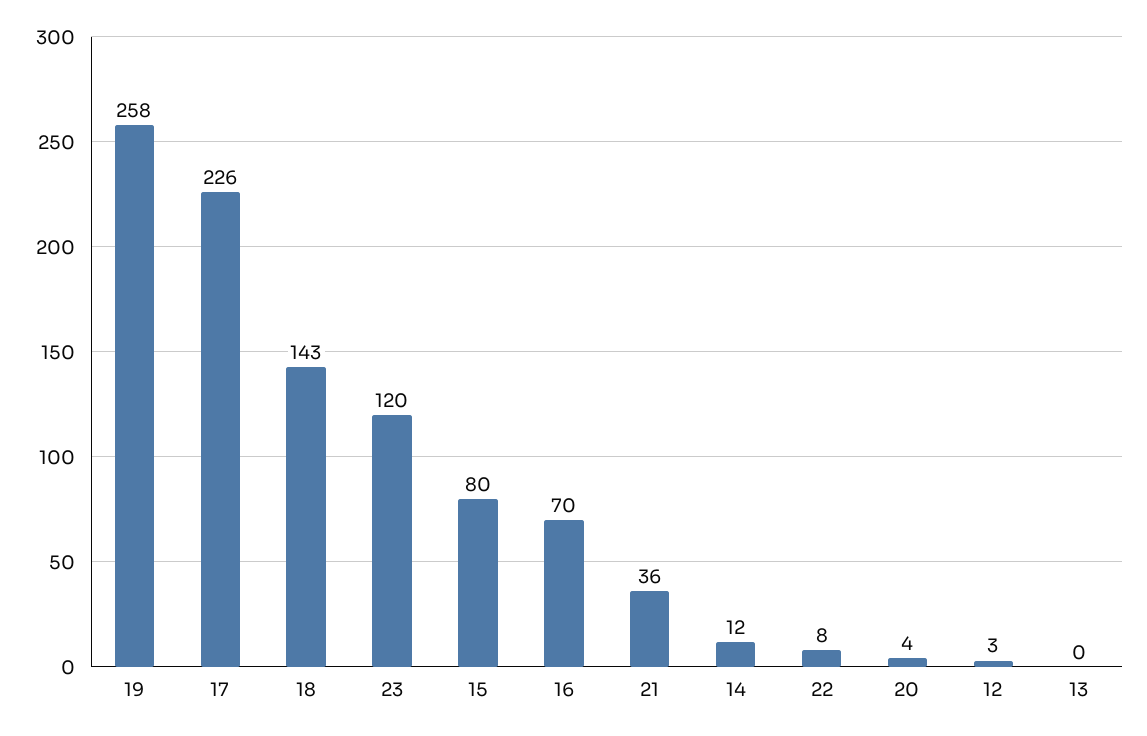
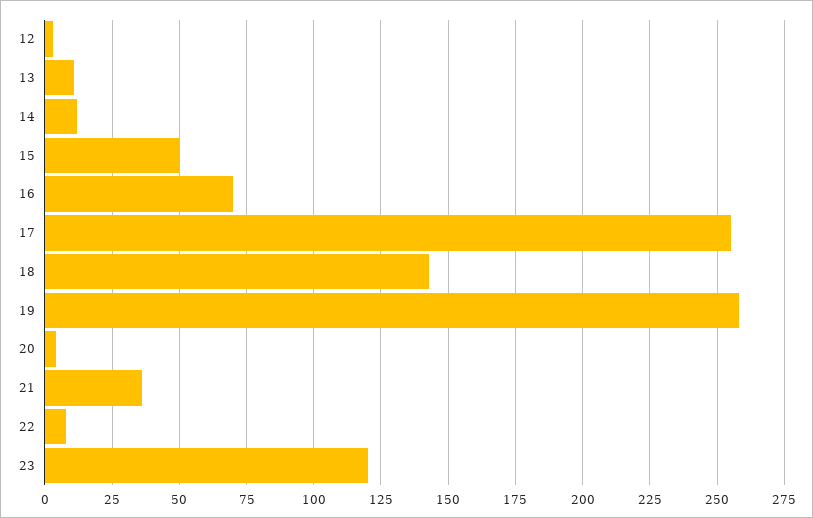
17: 226 -> 255
15: 80 -> 50
13: 0 -> 10

